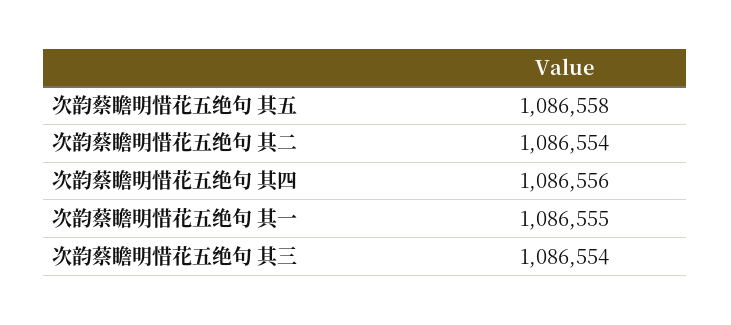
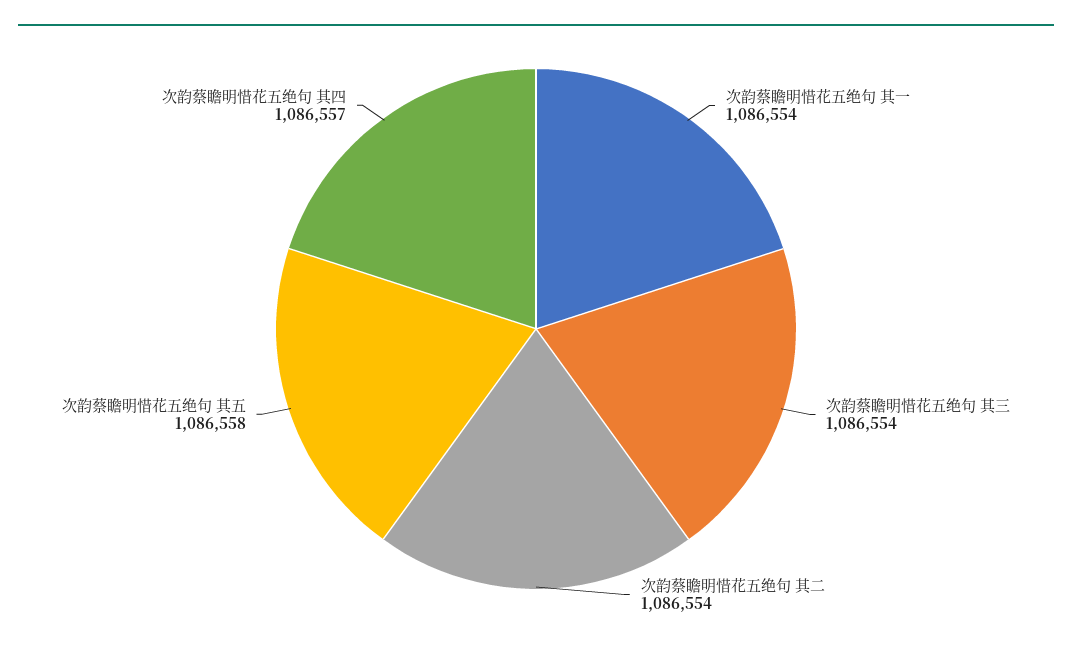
次韵蔡瞻明惜花五绝句 其四: 1086556 -> 1086557
次韵蔡瞻明惜花五绝句 其一: 1086555 -> 1086554

